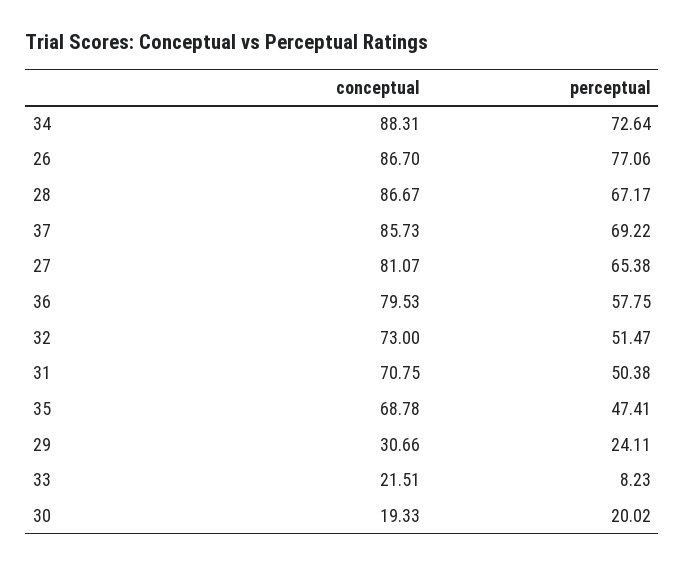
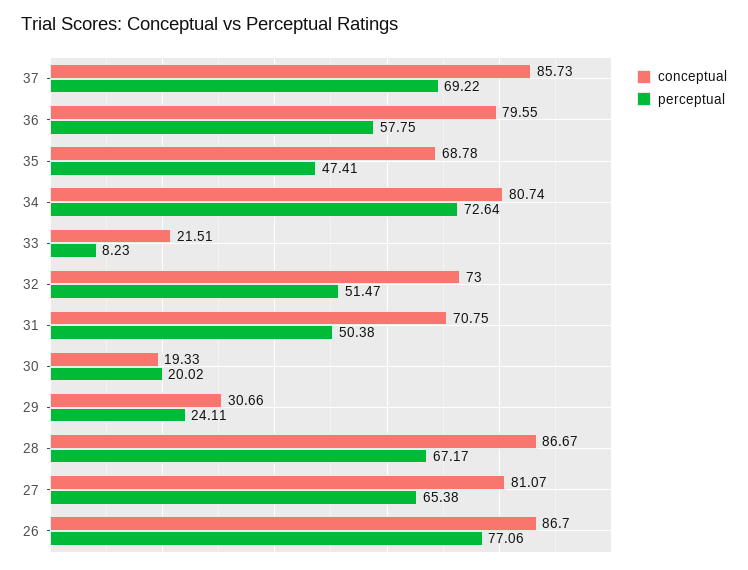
conceptual, 34: 88.31 -> 80.74
conceptual, 36: 79.53 -> 79.55

